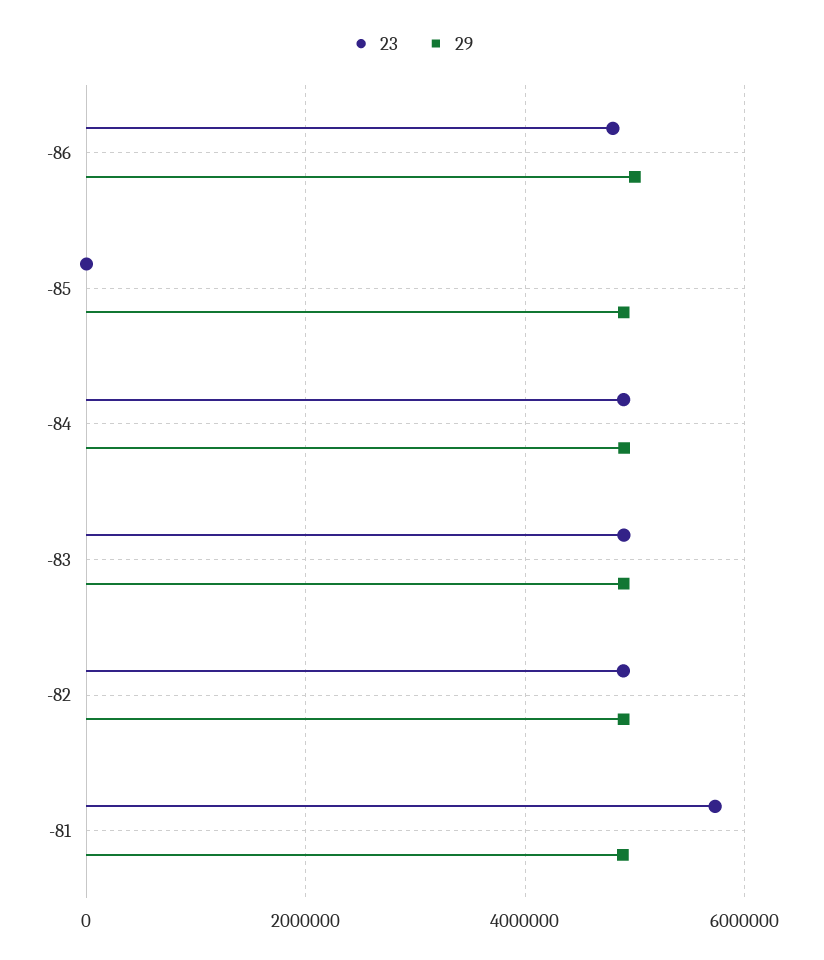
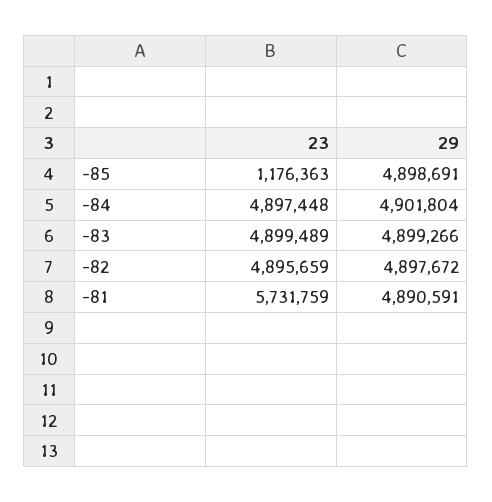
23, -86: 4800000 -> none
29, -86: 5000000 -> none
23, -85: 0 -> 1176363

